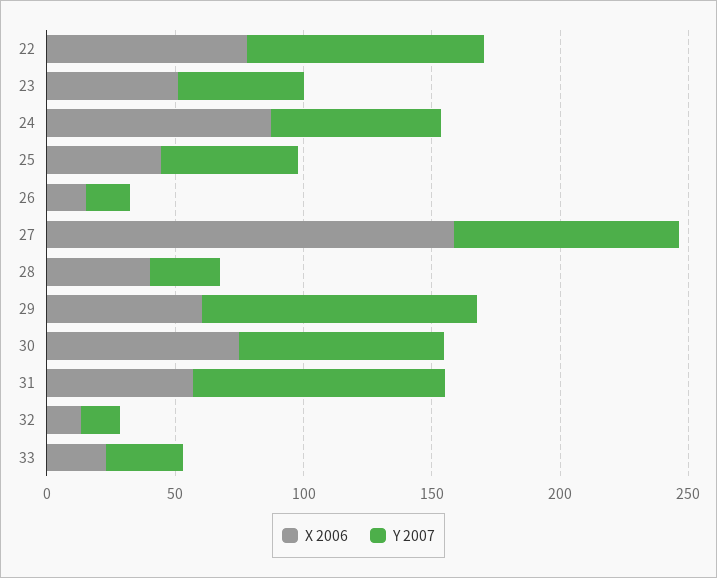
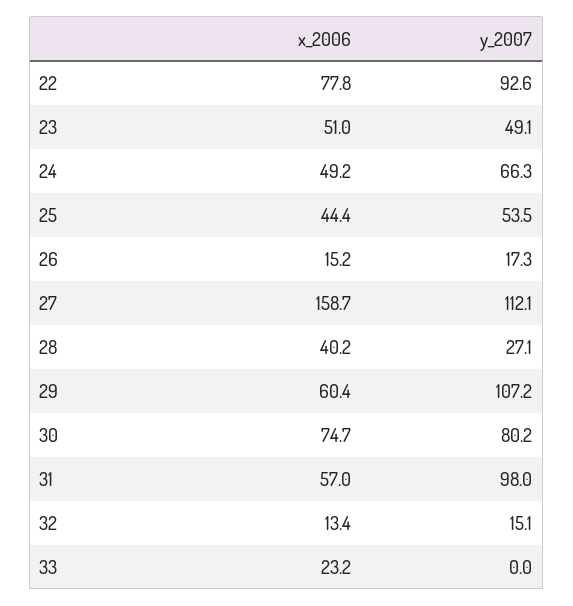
X 2006, 24: 90 -> 49.2
Y 2007, 27: 90 -> 112.1
Y 2007, 33: 30 -> 0

